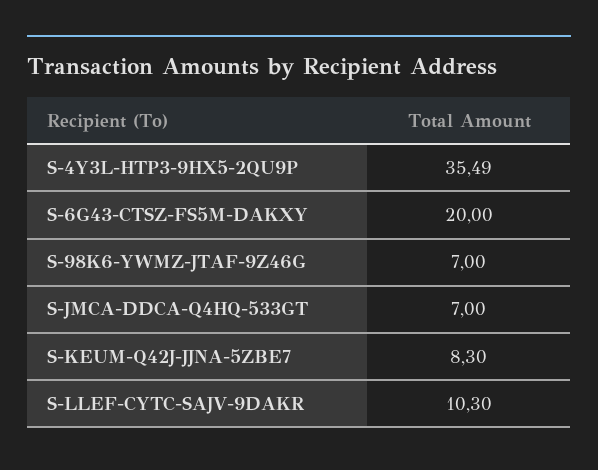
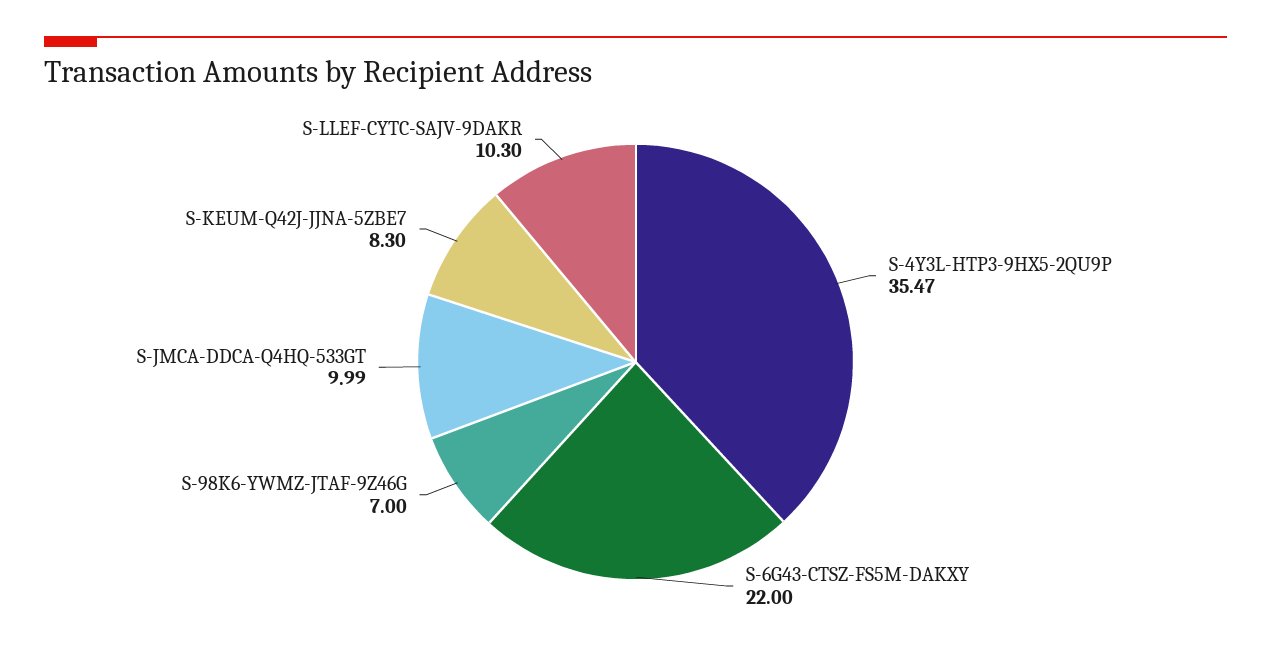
S-4Y3L-HTP3-9HX5-2QU9P: 35.49 -> 35.47
S-6G43-CTSZ-FS5M-DAKXY: 20 -> 22
S-JMCA-DDCA-Q4HQ-533GT: 7 -> 9.99

